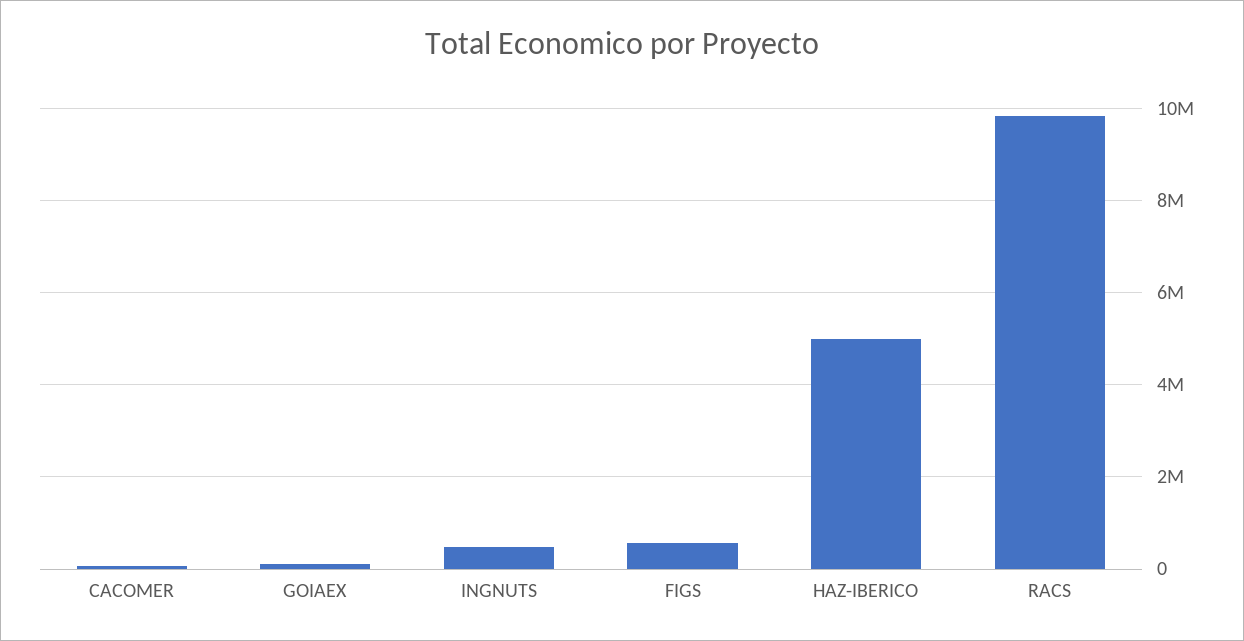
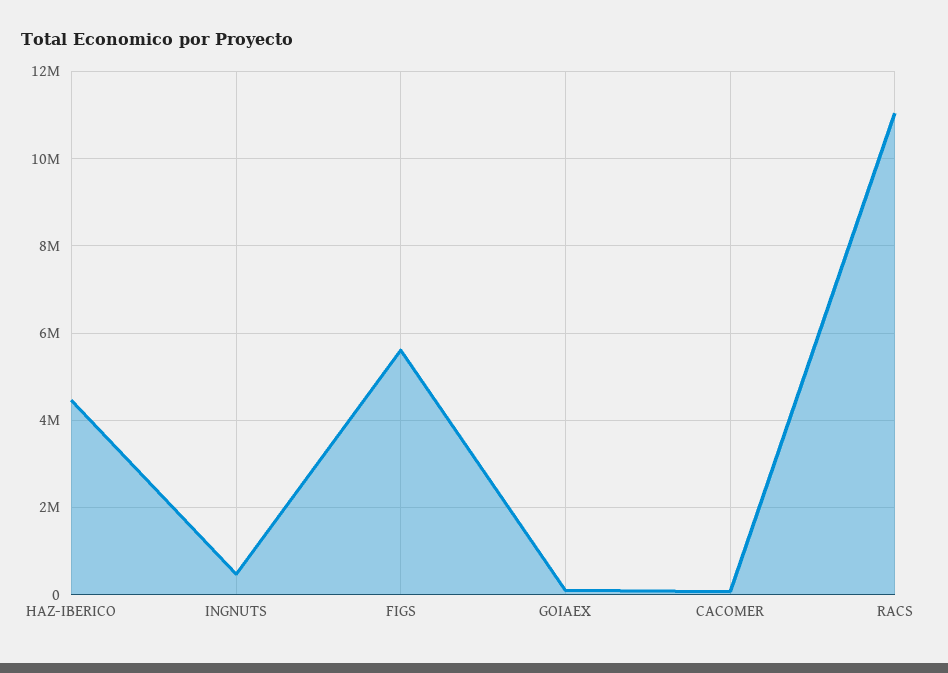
FIGS: 600000 -> 5600000
HAZ-IBERICO: 5000000 -> 4400000
RACS: 9800000 -> 11000000

